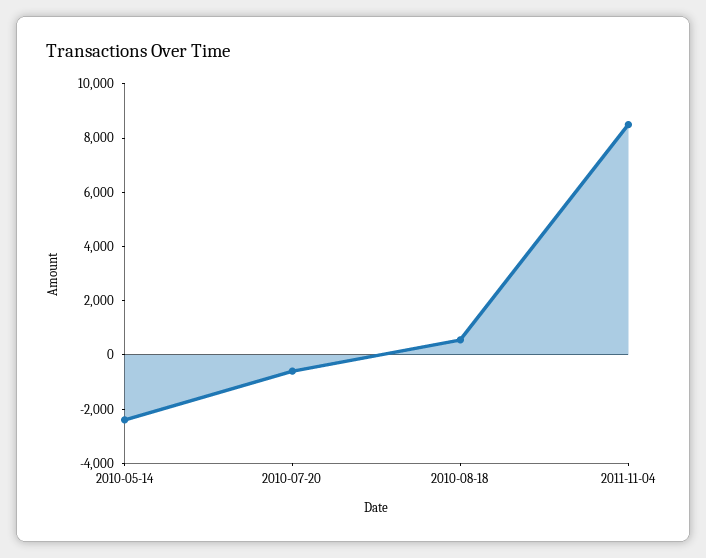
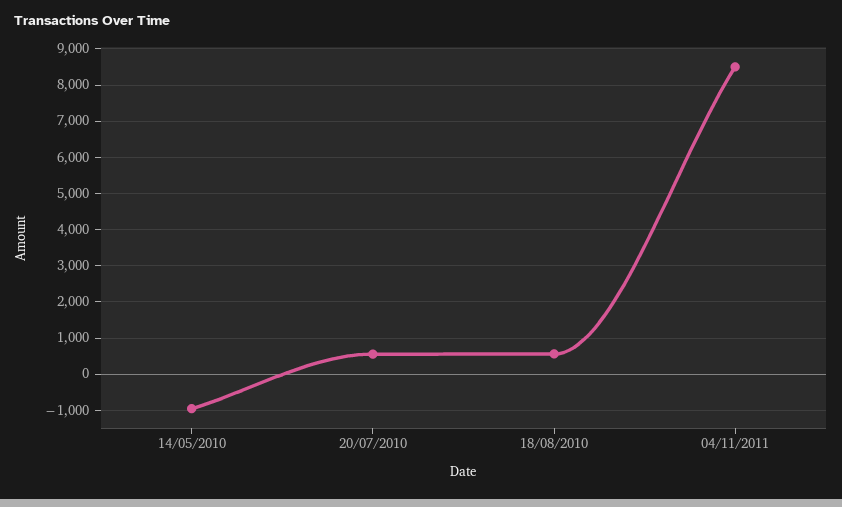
2010-05-14: -2500 -> -1000
2010-07-20: -500 -> 600

